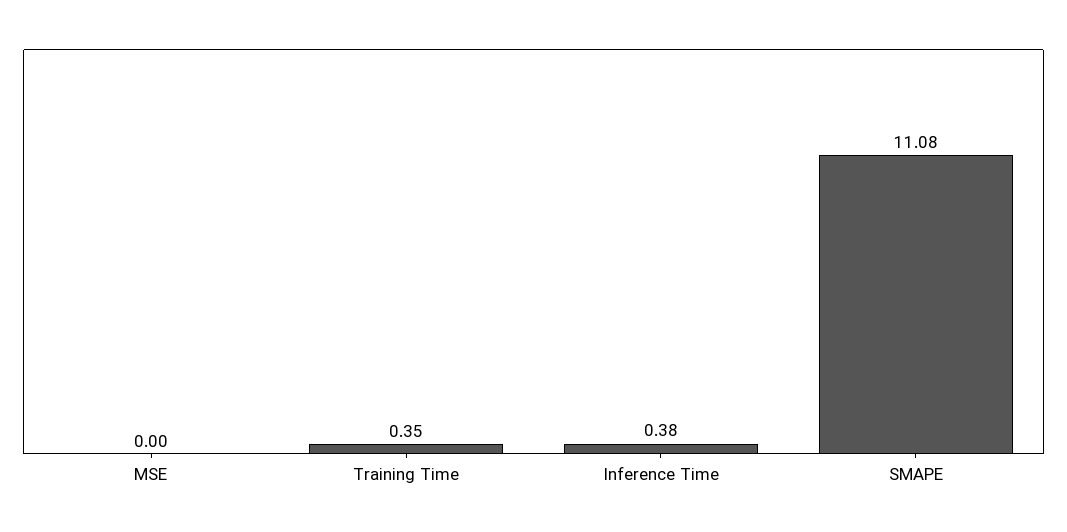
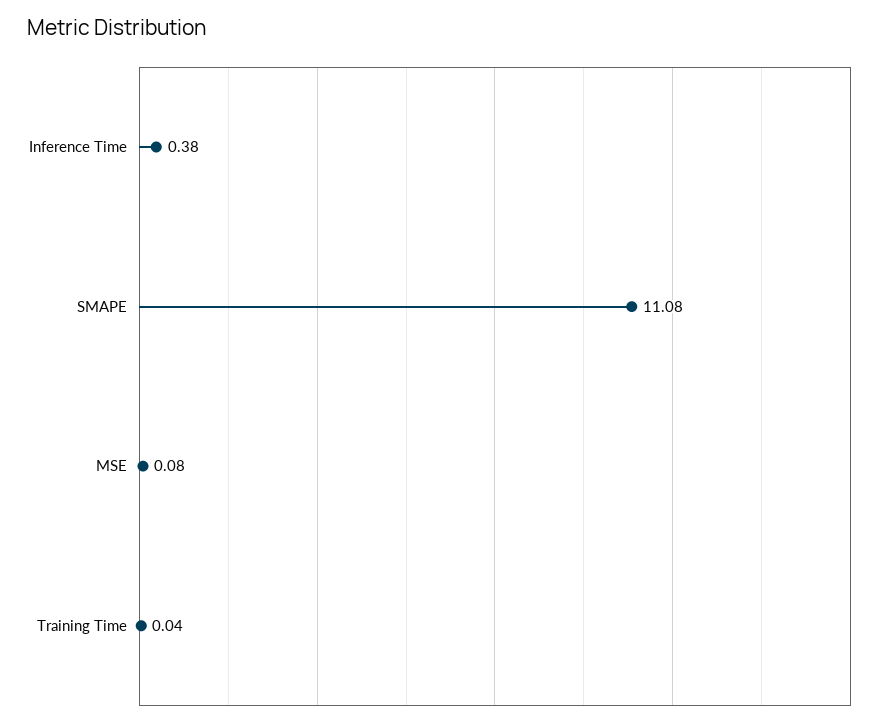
MSE: 0 -> 0.08
Training Time: 0.35 -> 0.04

